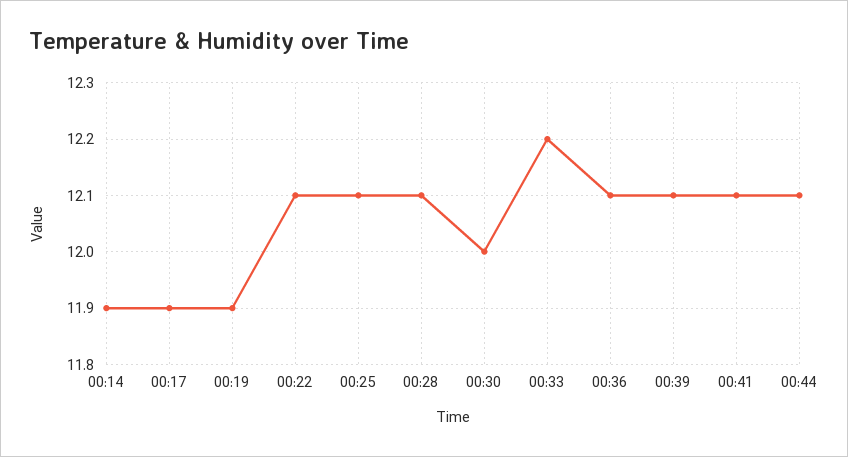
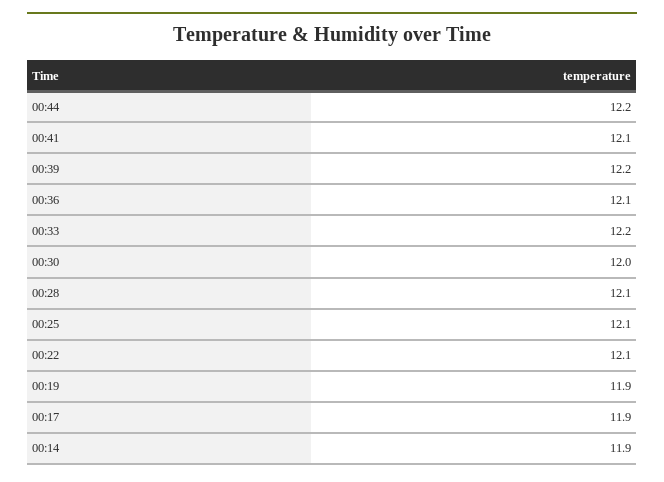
00:39: 12.1 -> 12.2
00:44: 12.1 -> 12.2

